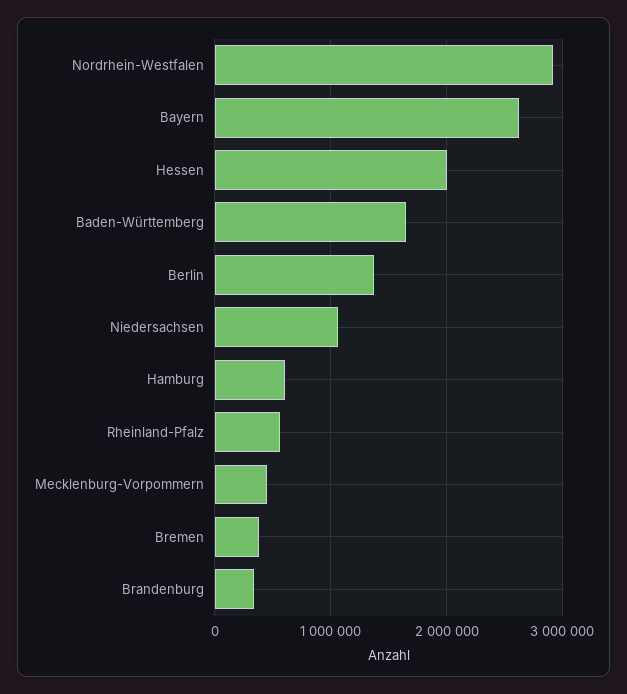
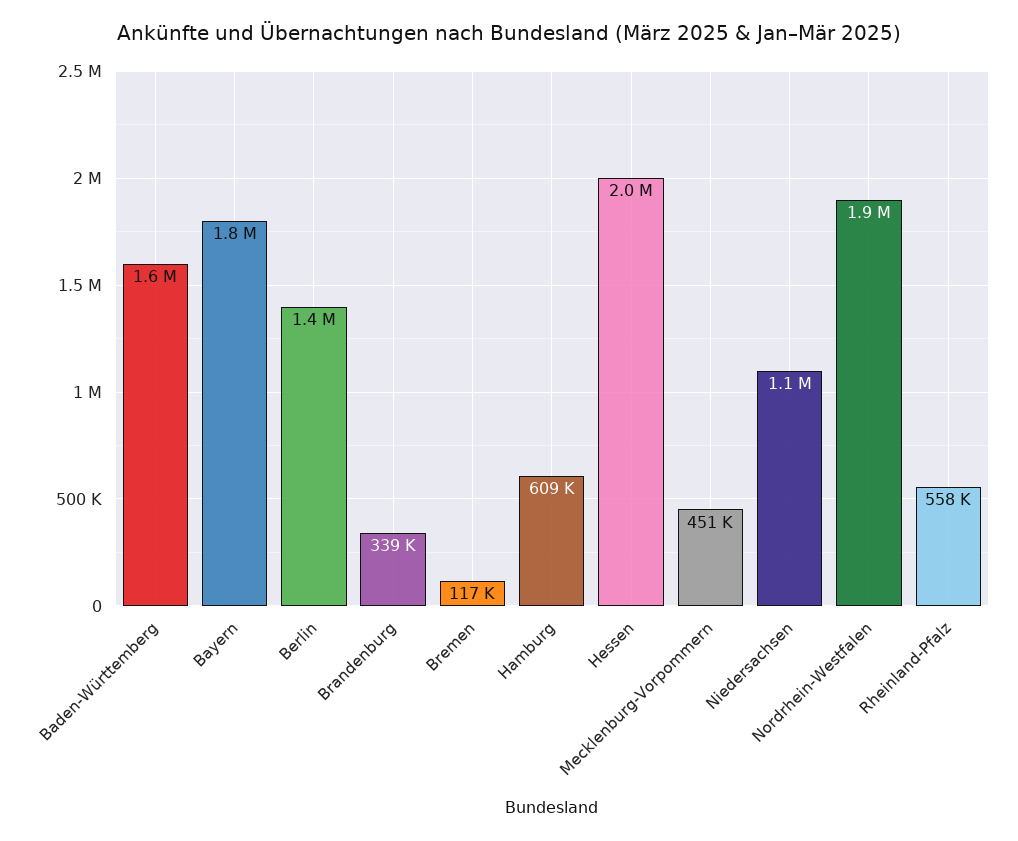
Nordrhein-Westfalen: 2900000 -> 1900000
Bayern: 2600000 -> 1800000
Bremen: 400000 -> 117000

